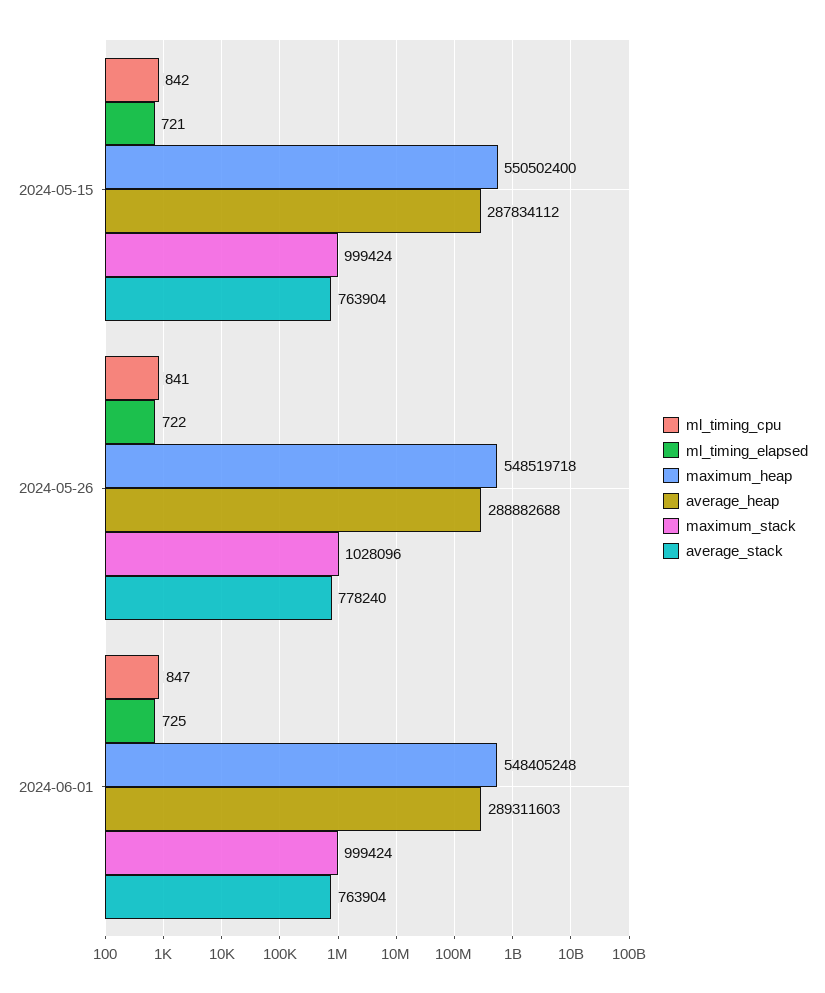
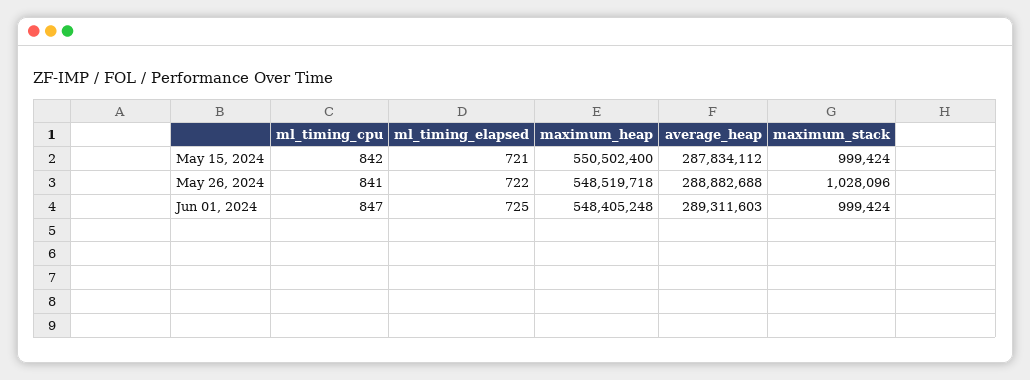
average_stack, 2024-05-15: 763904 -> none
average_stack, 2024-05-26: 778240 -> none
average_stack, 2024-06-01: 763904 -> none

